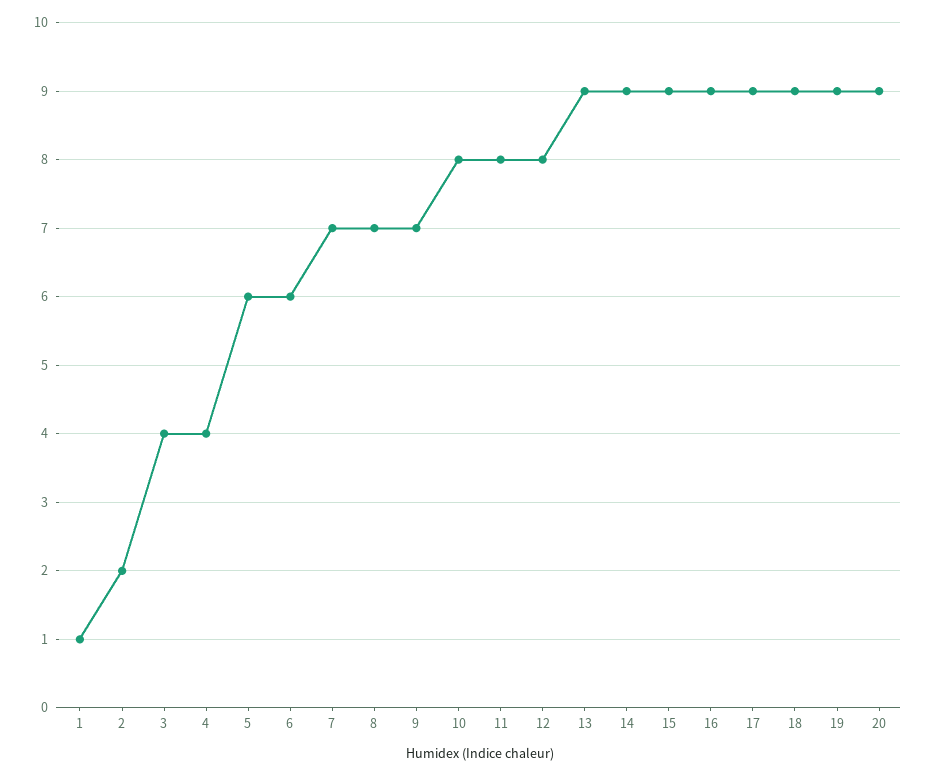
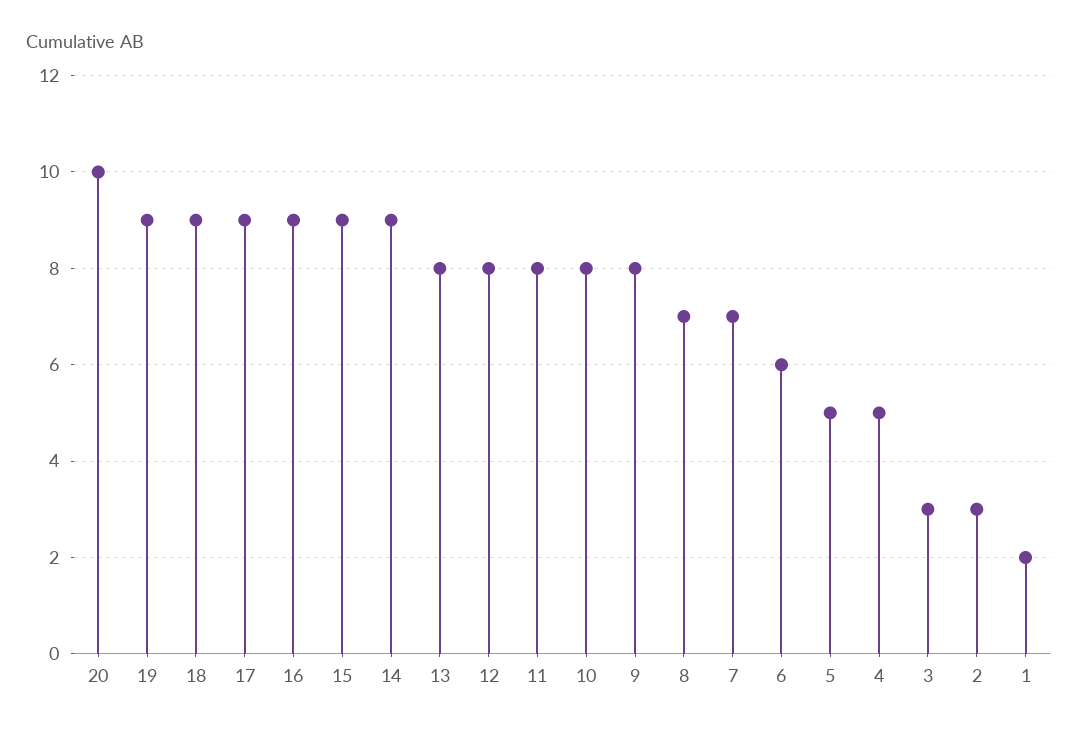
1: 1 -> 2
2: 2 -> 3
3: 4 -> 3
4: 4 -> 5
5: 6 -> 5
9: 7 -> 8
13: 9 -> 8
20: 9 -> 10

